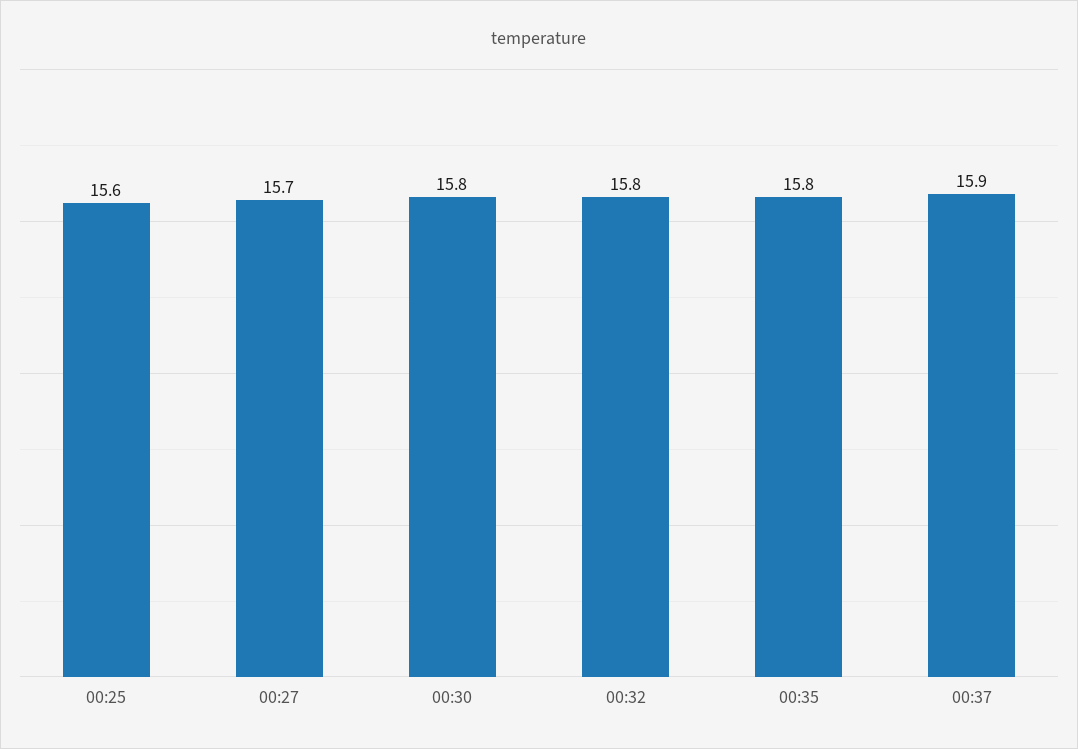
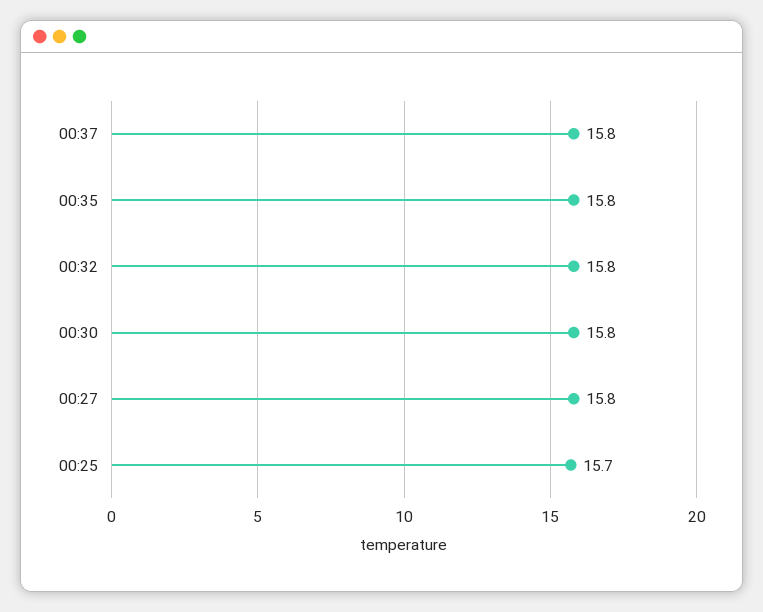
00:25: 15.6 -> 15.7
00:27: 15.7 -> 15.8
00:37: 15.9 -> 15.8

